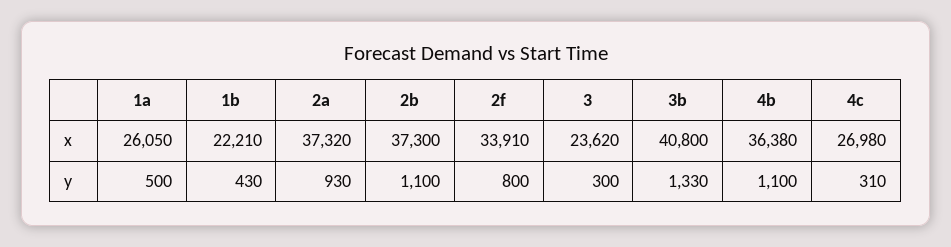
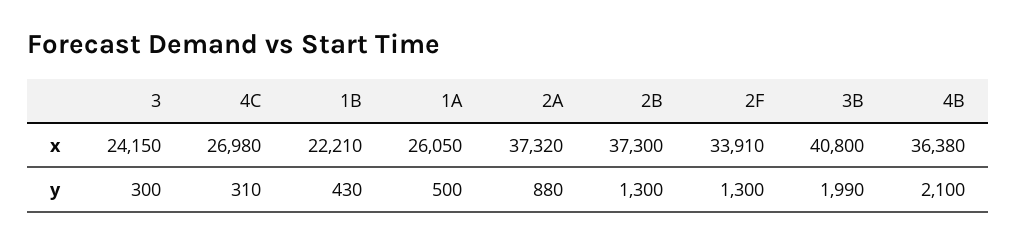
3, x: 23620 -> 24150
2a, y: 930 -> 880
2b, y: 1100 -> 1300
2f, y: 800 -> 1300
3b, y: 1330 -> 1990
4b, y: 1100 -> 2100

